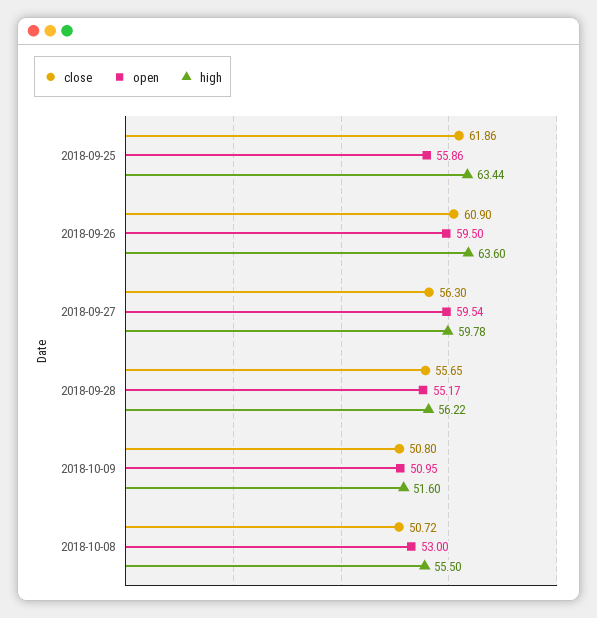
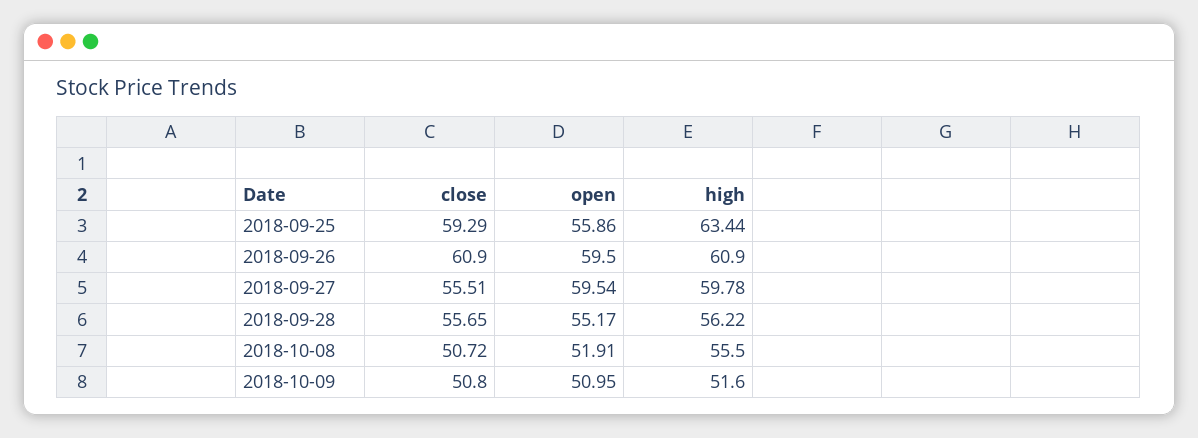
close, 2018-09-25: 61.86 -> 59.29
high, 2018-09-26: 63.6 -> 60.9
close, 2018-09-27: 56.3 -> 55.51
open, 2018-10-08: 53 -> 51.91

